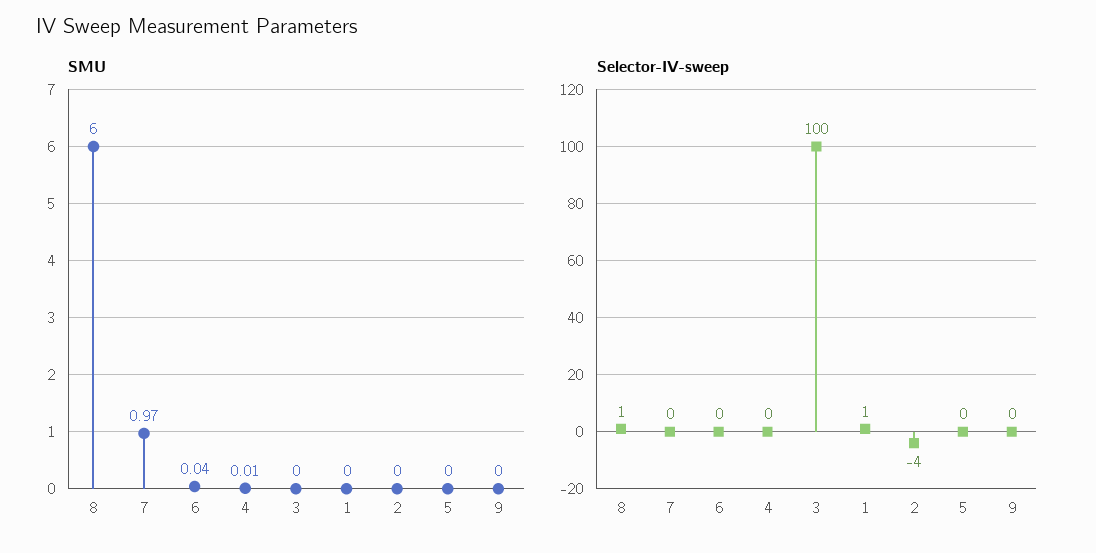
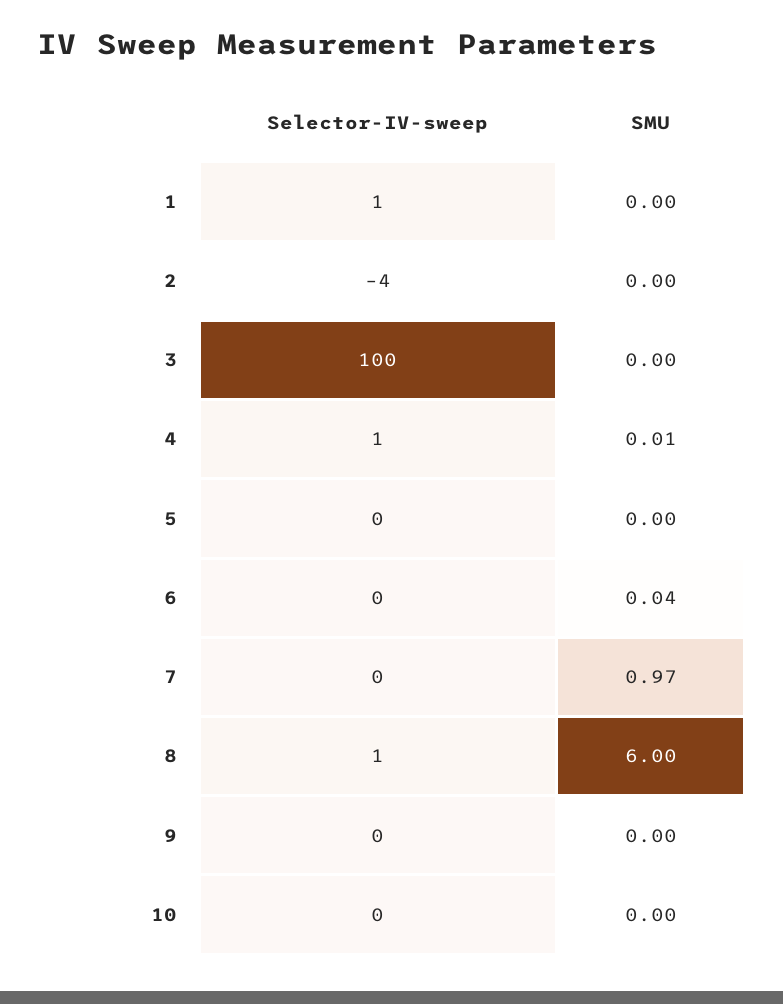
Selector-IV-sweep, 4: 0 -> 1
Selector-IV-sweep, 10: none -> 0
SMU, 10: none -> 0

